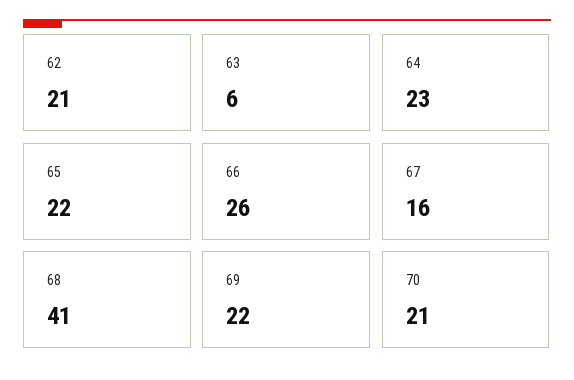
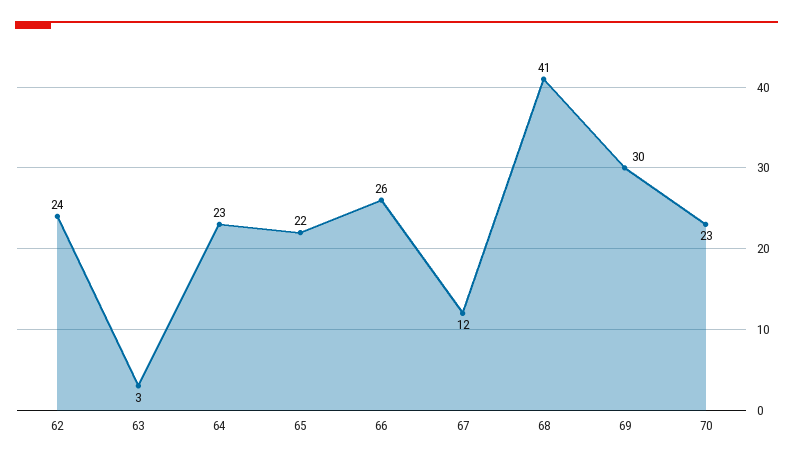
62: 21 -> 24
63: 6 -> 3
67: 16 -> 12
69: 22 -> 30
70: 21 -> 23

